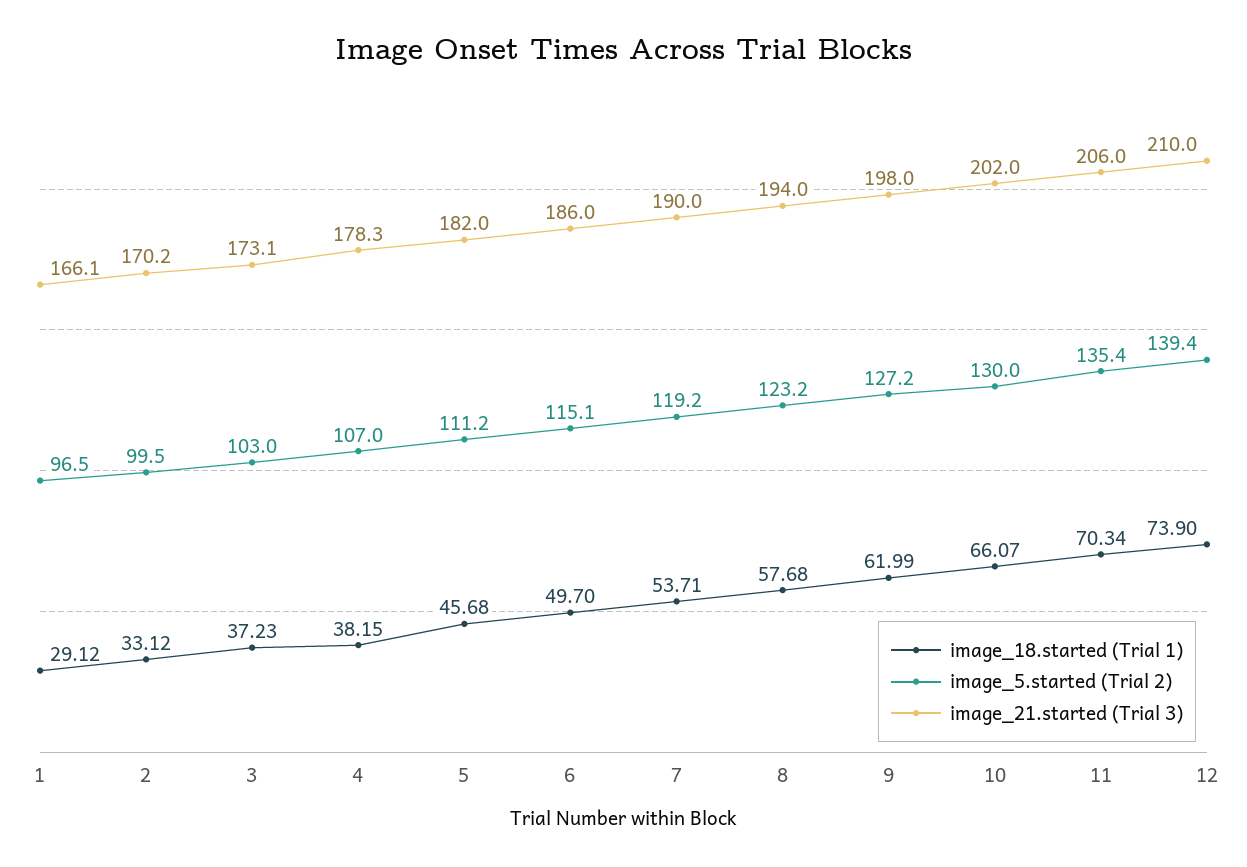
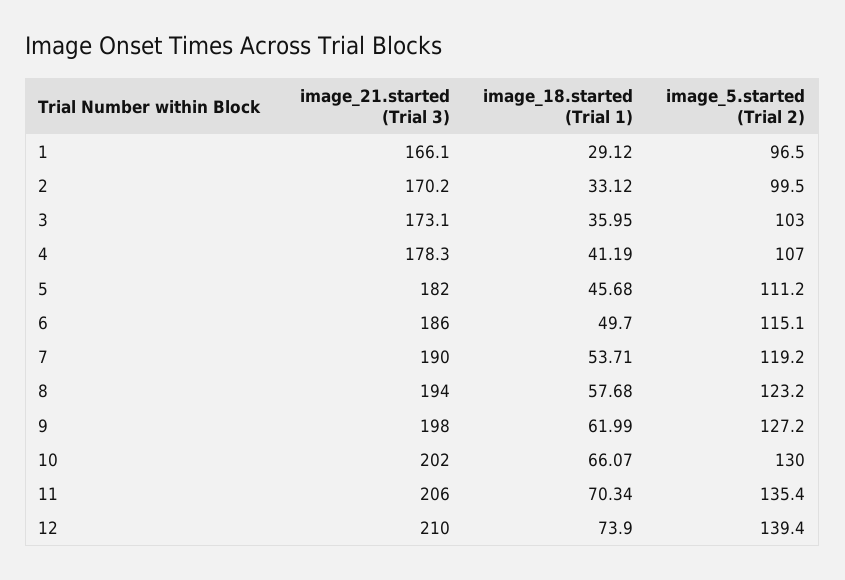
image_18.started (Trial 1), 3: 37.23 -> 35.95
image_18.started (Trial 1), 4: 38.15 -> 41.19

